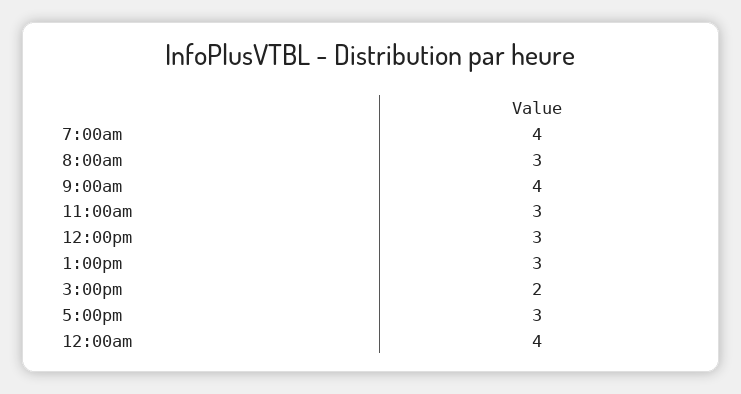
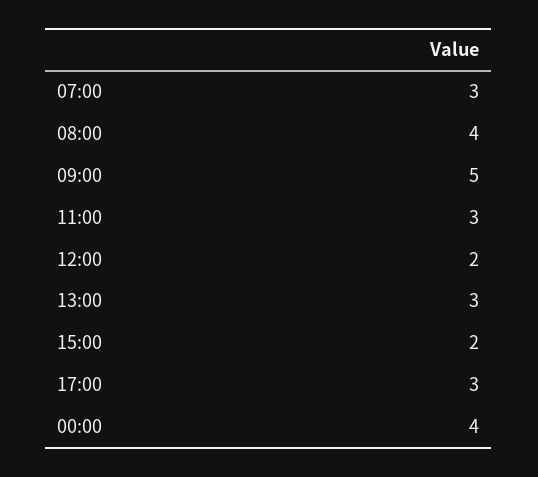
7:00am: 4 -> 3
8:00am: 3 -> 4
9:00am: 4 -> 5
12:00pm: 3 -> 2

